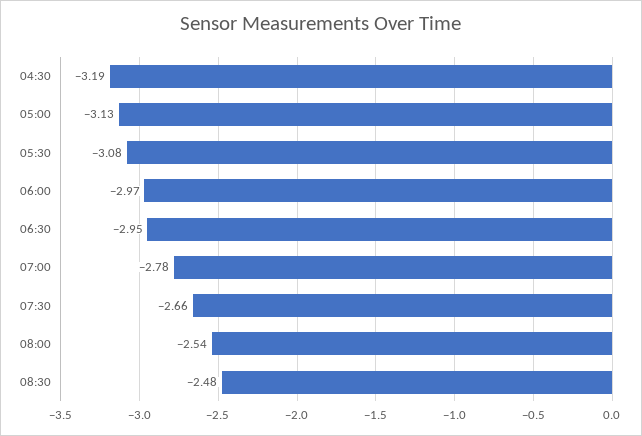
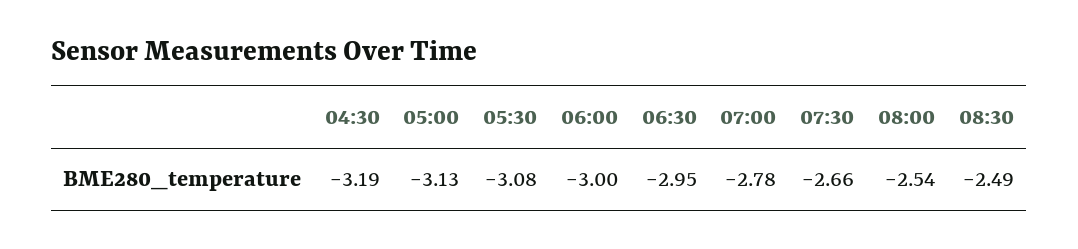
06:00: -2.97 -> -3
08:30: -2.48 -> -2.49

